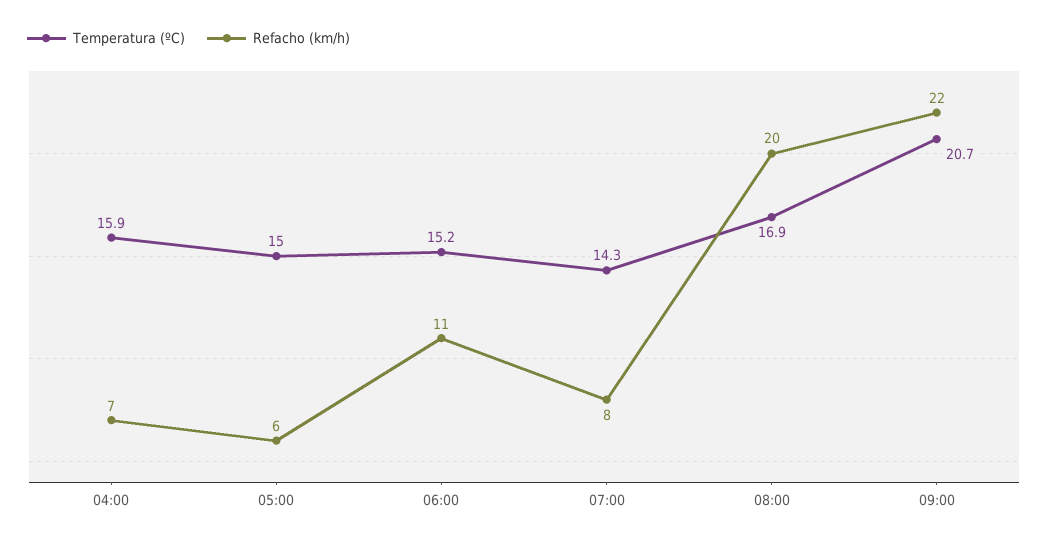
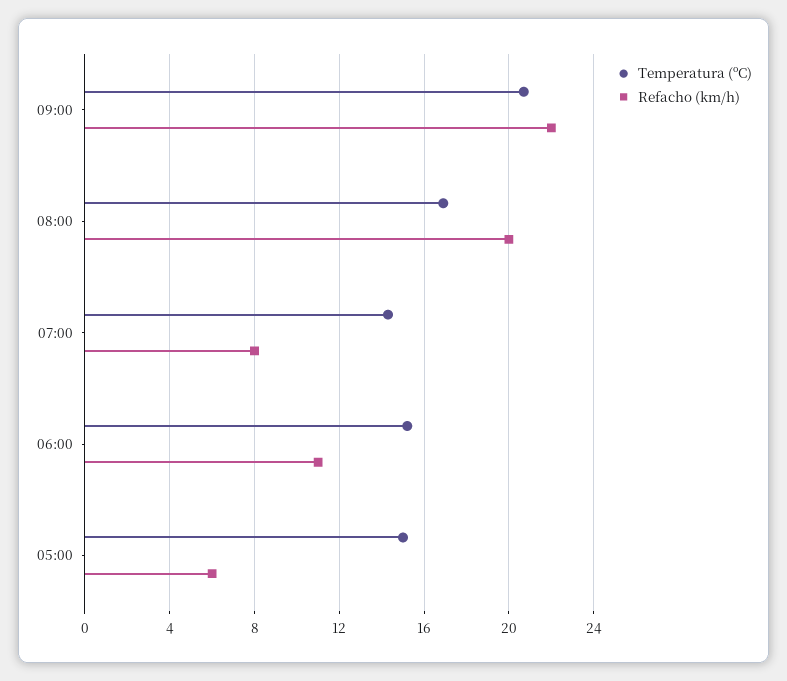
Temperatura (ºC), 04:00: 15.9 -> none
Refacho (km/h), 04:00: 7 -> none

